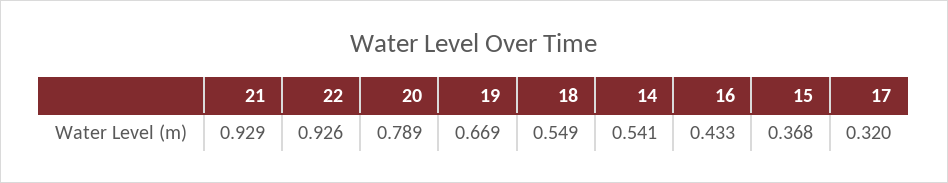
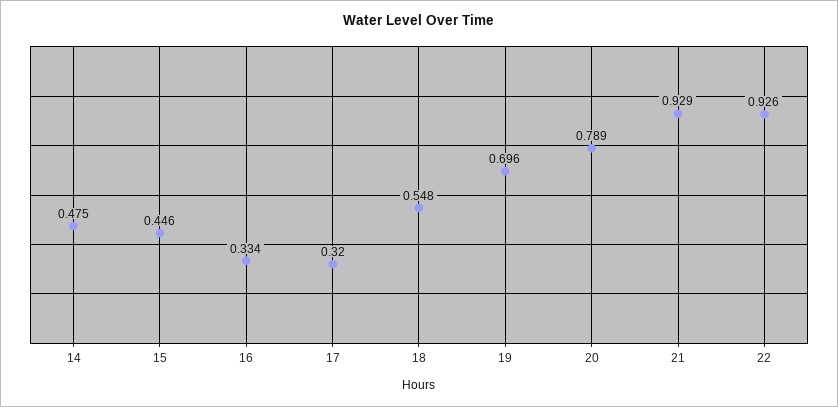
19: 0.669 -> 0.696
18: 0.549 -> 0.548
14: 0.541 -> 0.475
16: 0.433 -> 0.334
15: 0.368 -> 0.446

